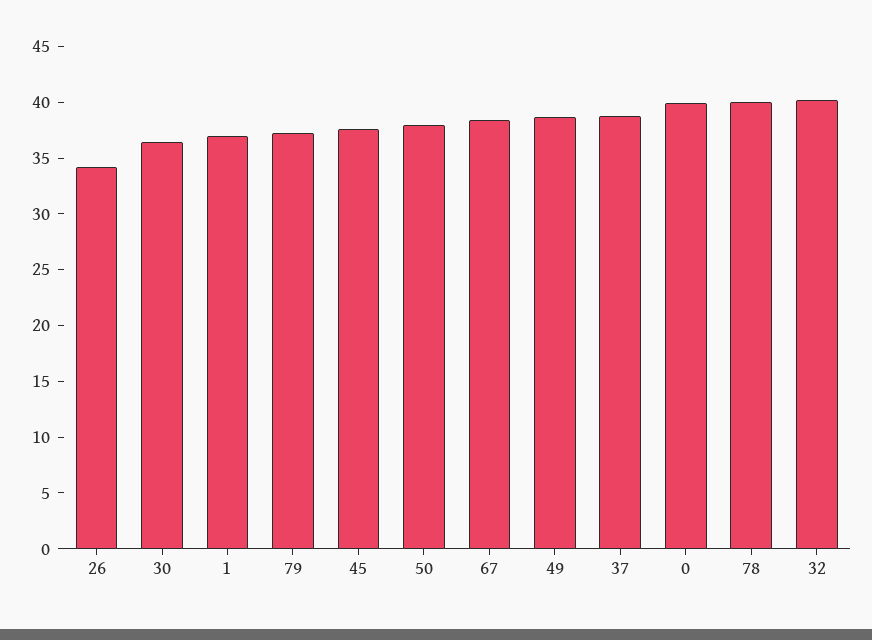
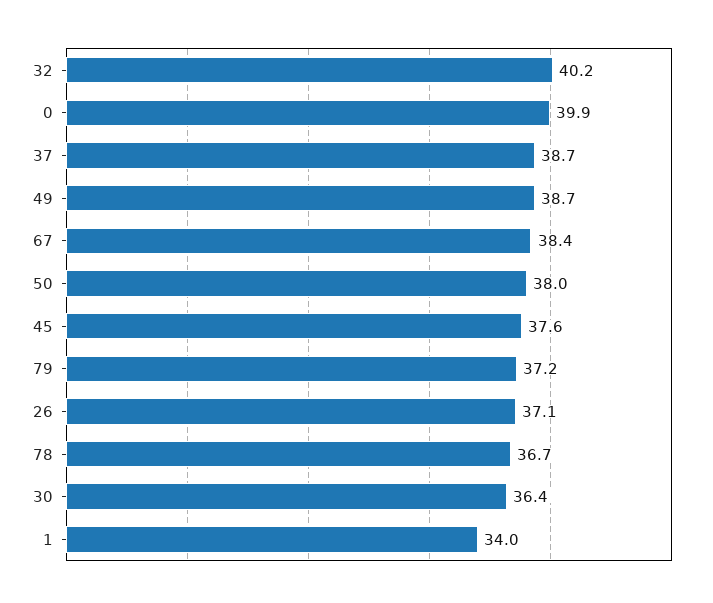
26: 34 -> 37.1
1: 37 -> 34
78: 40 -> 36.7

